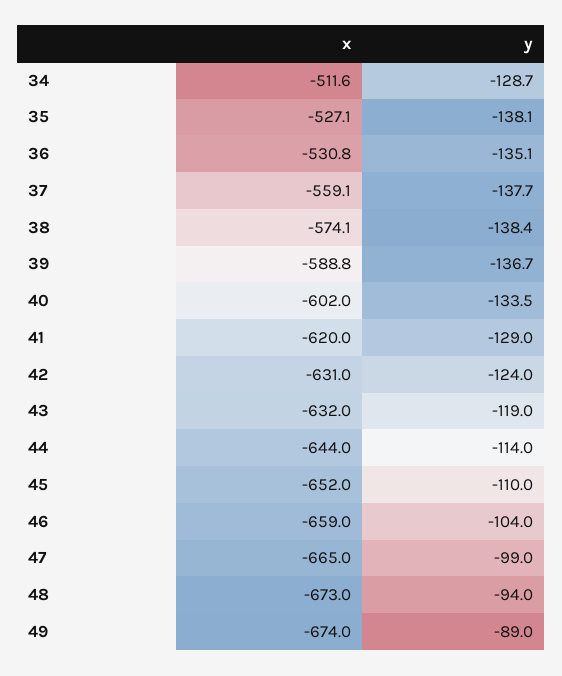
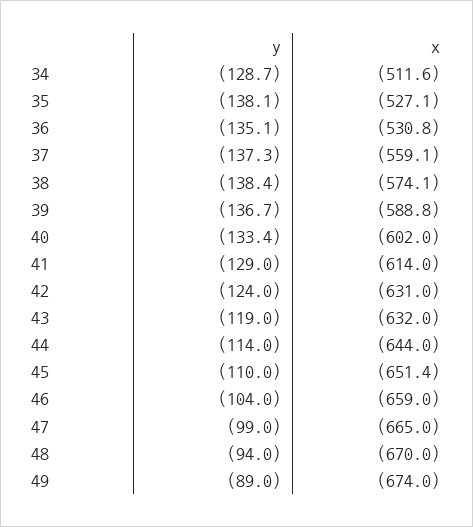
y, 37: -137.7 -> -137.3
y, 40: -133.5 -> -133.4
x, 41: -620 -> -614
x, 45: -652 -> -651.4
x, 48: -673 -> -670

